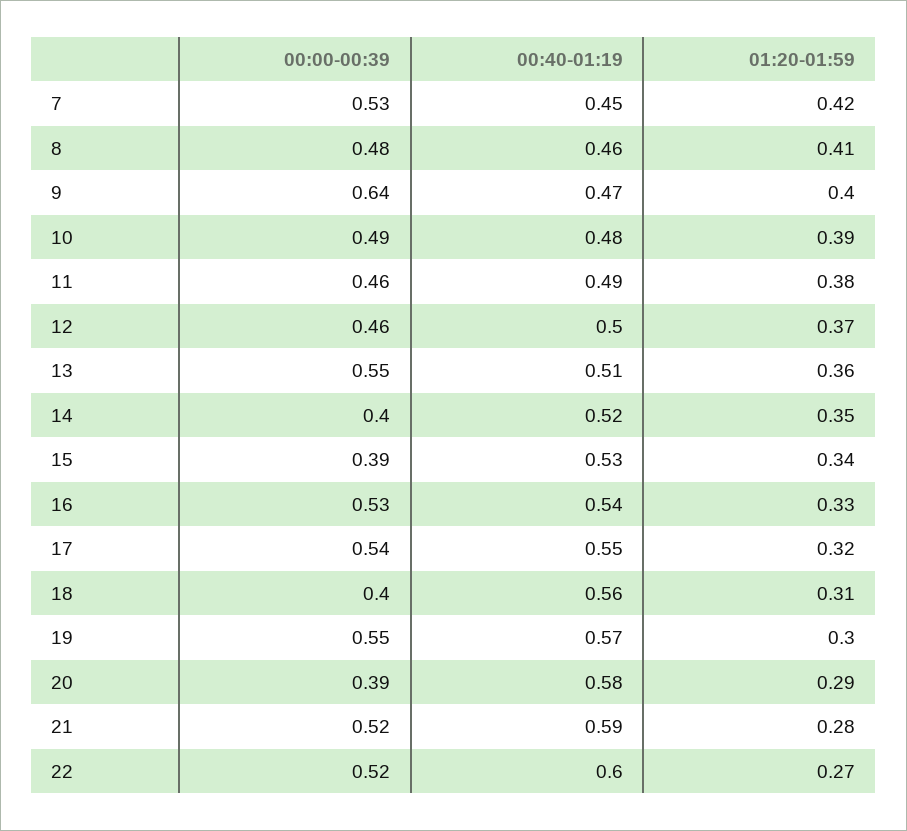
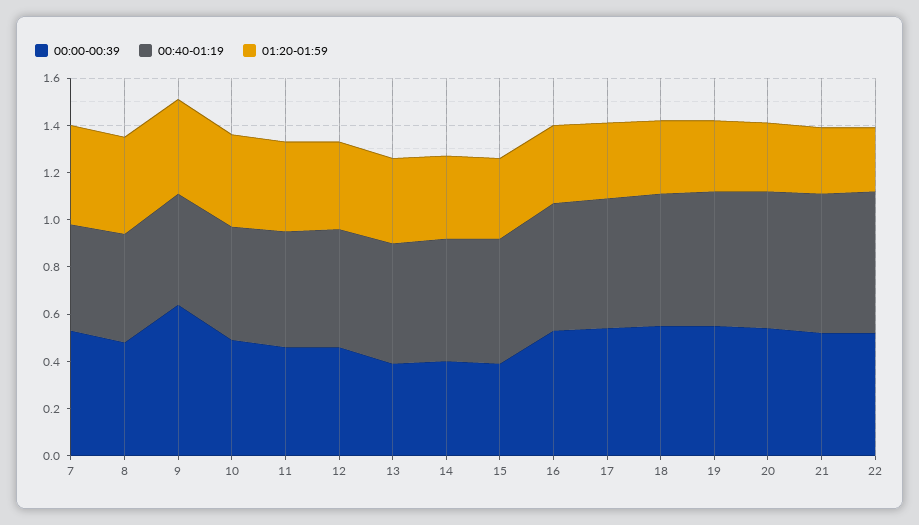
00:00-00:39, 13: 0.55 -> 0.4
00:00-00:39, 18: 0.4 -> 0.55
00:00-00:39, 20: 0.39 -> 0.55

